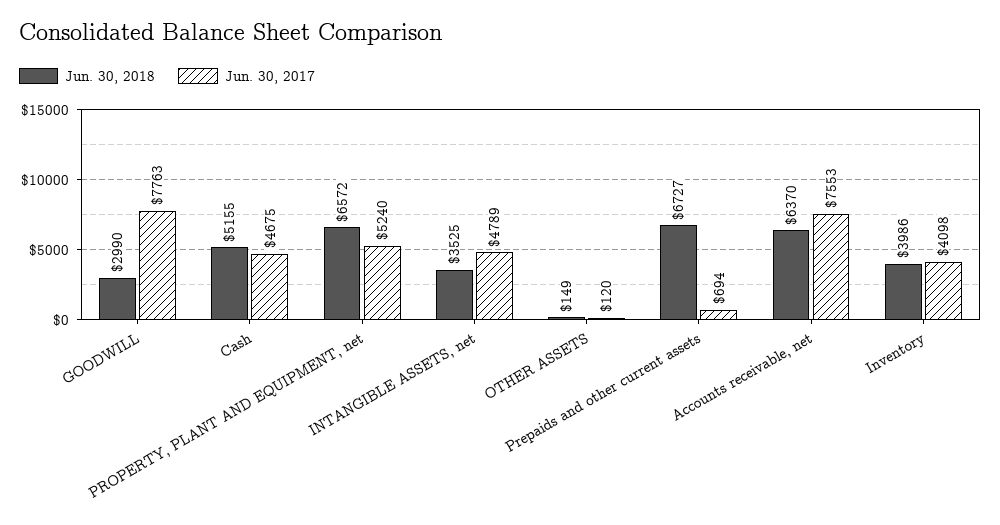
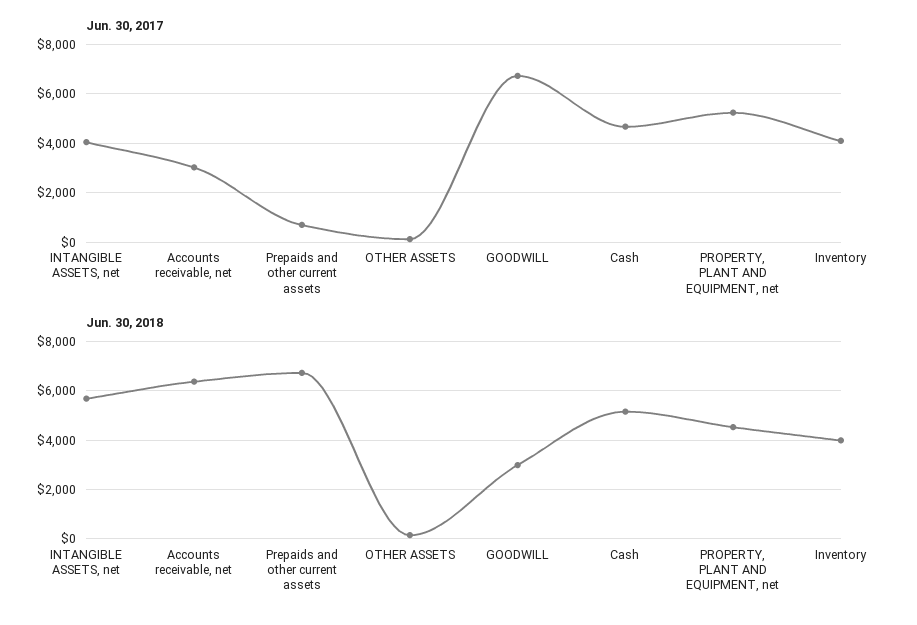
Jun. 30, 2017, GOODWILL: 7763 -> 6750
Jun. 30, 2018, PROPERTY, PLANT AND EQUIPMENT, net: 6572 -> 4500
Jun. 30, 2018, INTANGIBLE ASSETS, net: 3525 -> 5750
Jun. 30, 2017, INTANGIBLE ASSETS, net: 4789 -> 4000
Jun. 30, 2017, Accounts receivable, net: 7553 -> 3000

